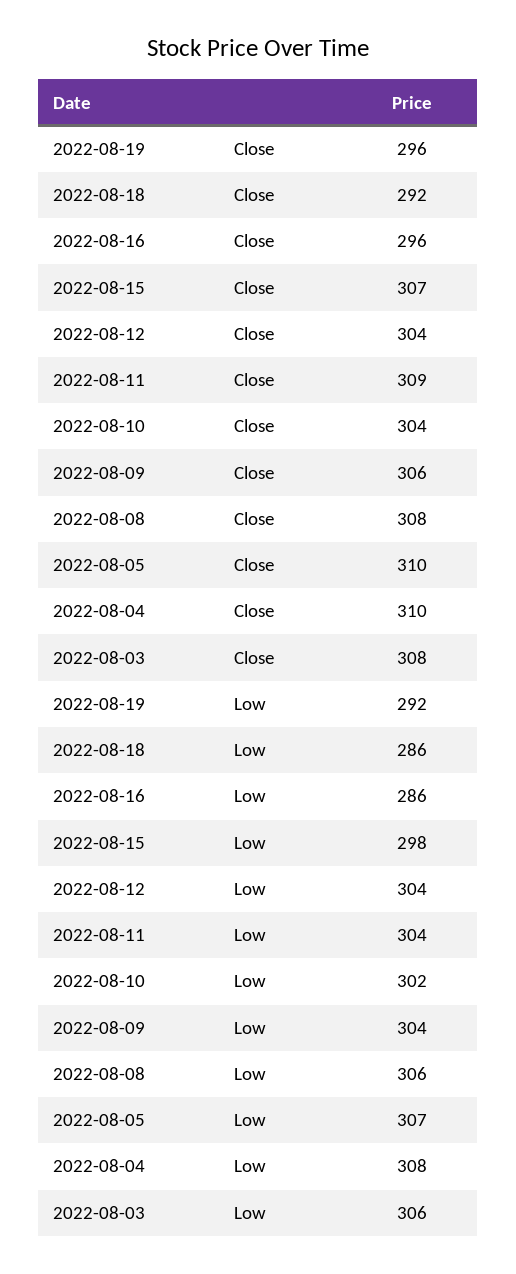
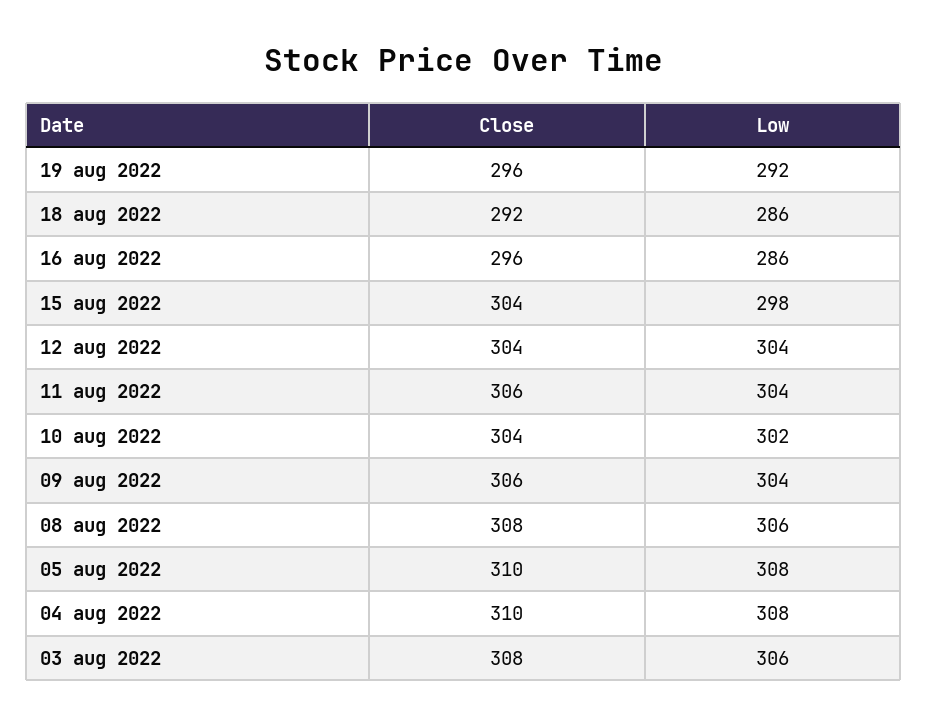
2022-08-15, Close: 307 -> 304
2022-08-11, Close: 309 -> 306
2022-08-05, Low: 307 -> 308

